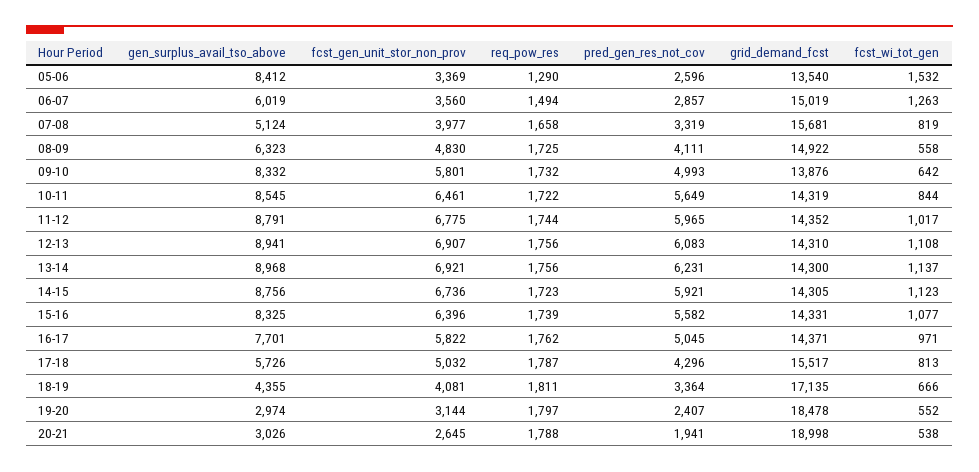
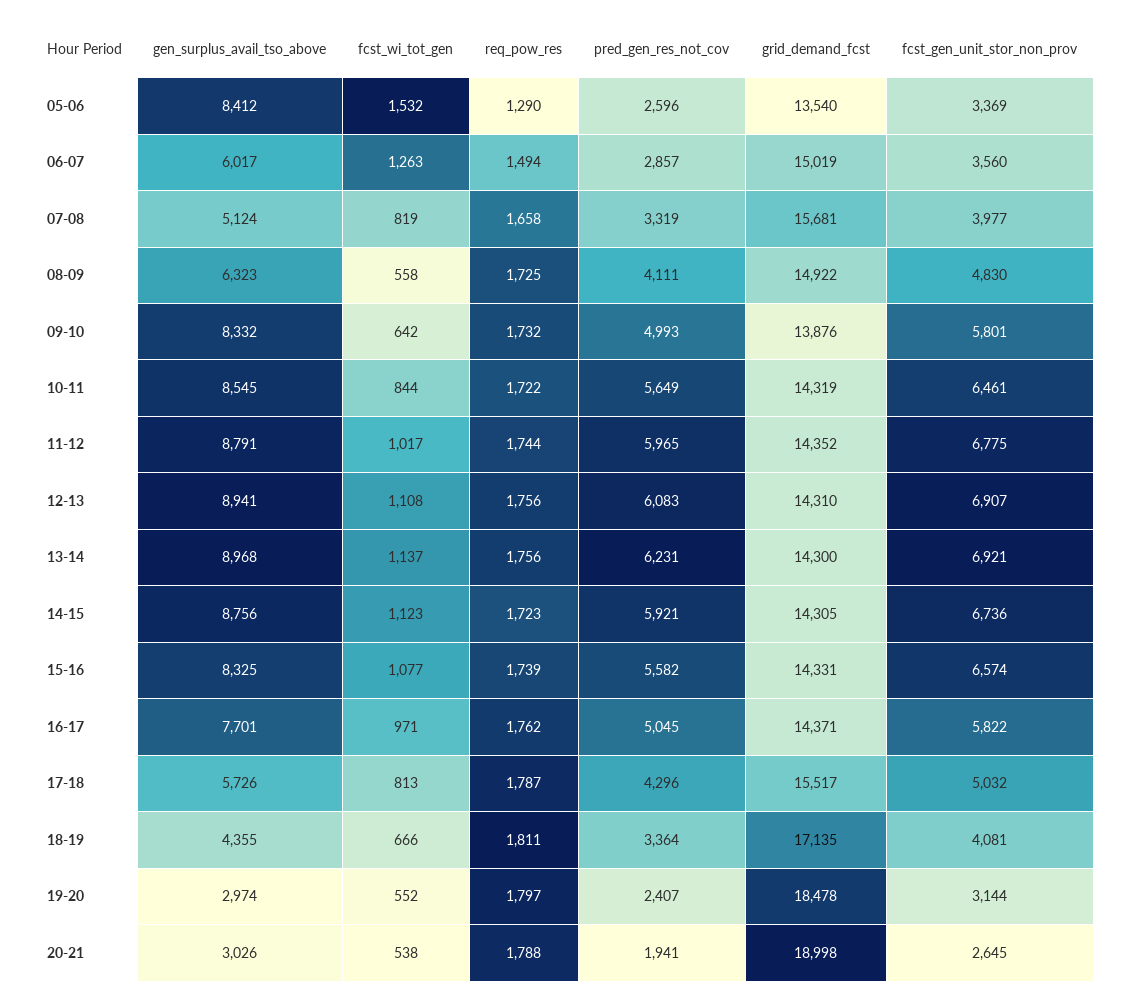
gen_surplus_avail_tso_above, 06-07: 6019 -> 6017
fcst_gen_unit_stor_non_prov, 15-16: 6396 -> 6574

